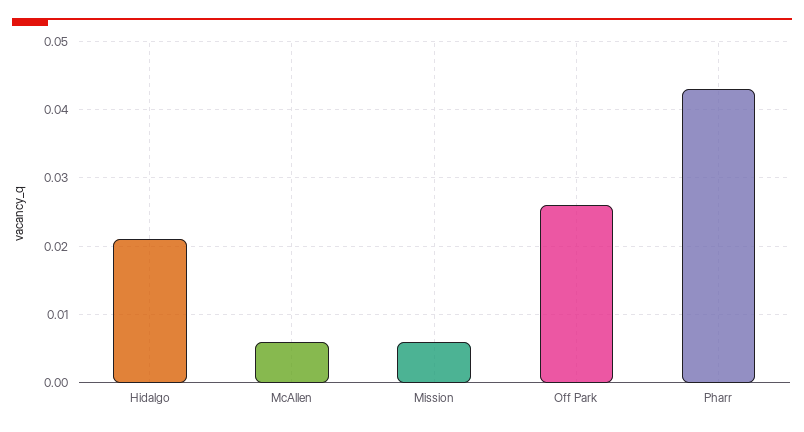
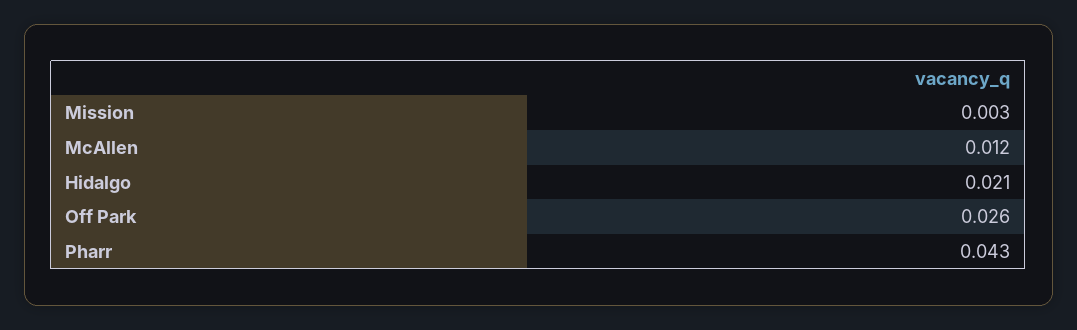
McAllen: 0.006 -> 0.012
Mission: 0.006 -> 0.003

